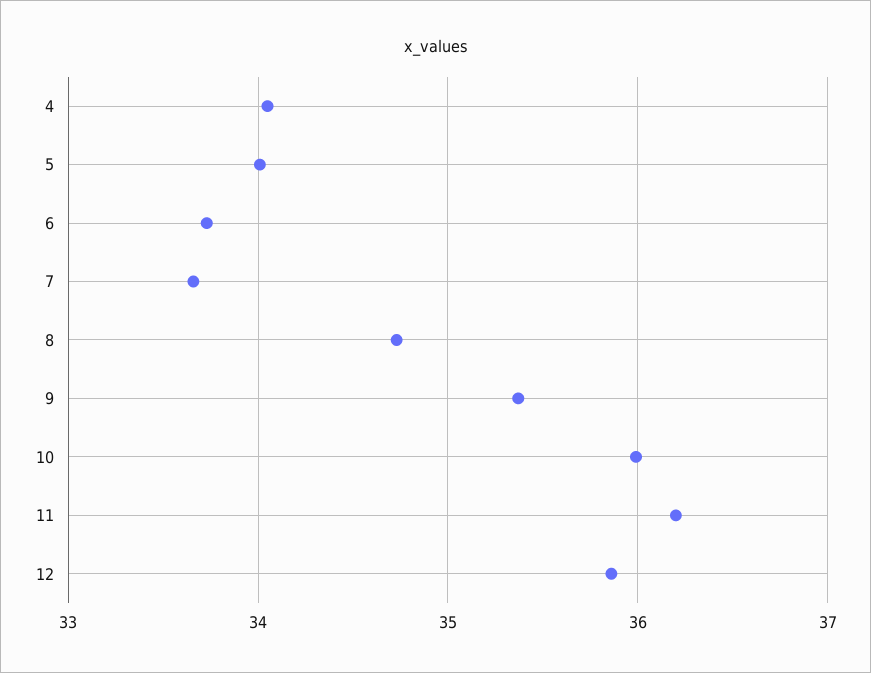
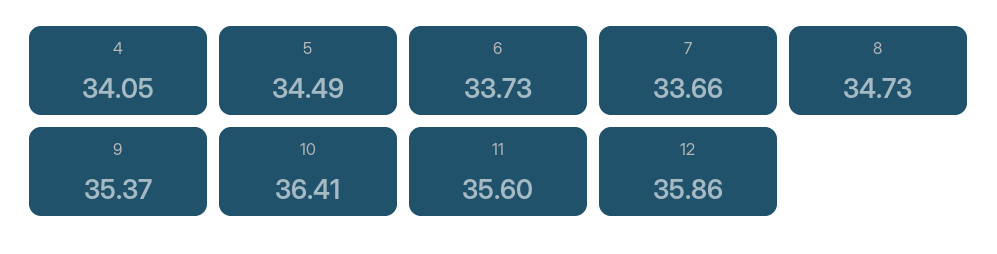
5: 34 -> 34.49
10: 36 -> 36.41
11: 36.2 -> 35.6

